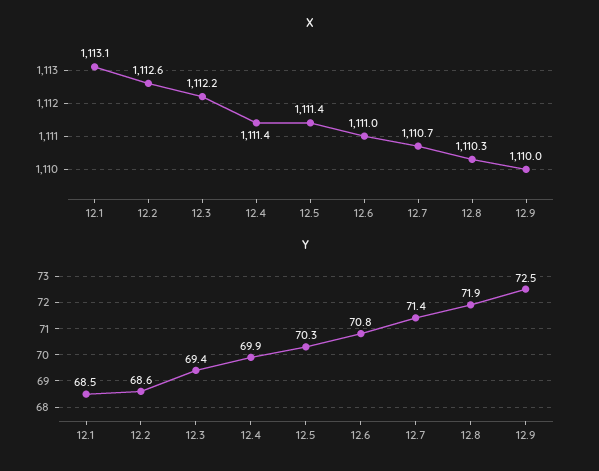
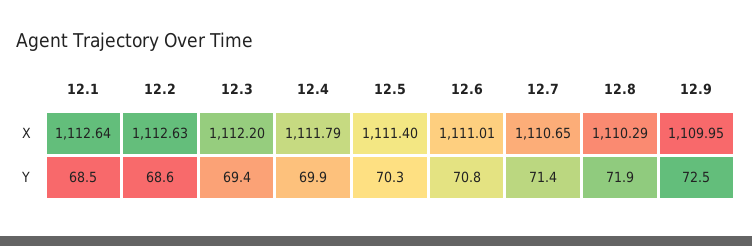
X, 12.1: 1113.1 -> 1112.64
X, 12.4: 1111.4 -> 1111.79

